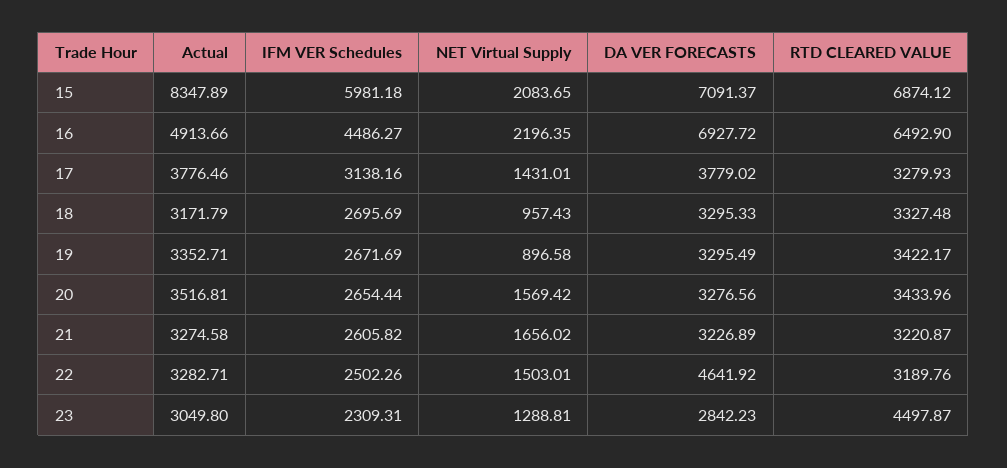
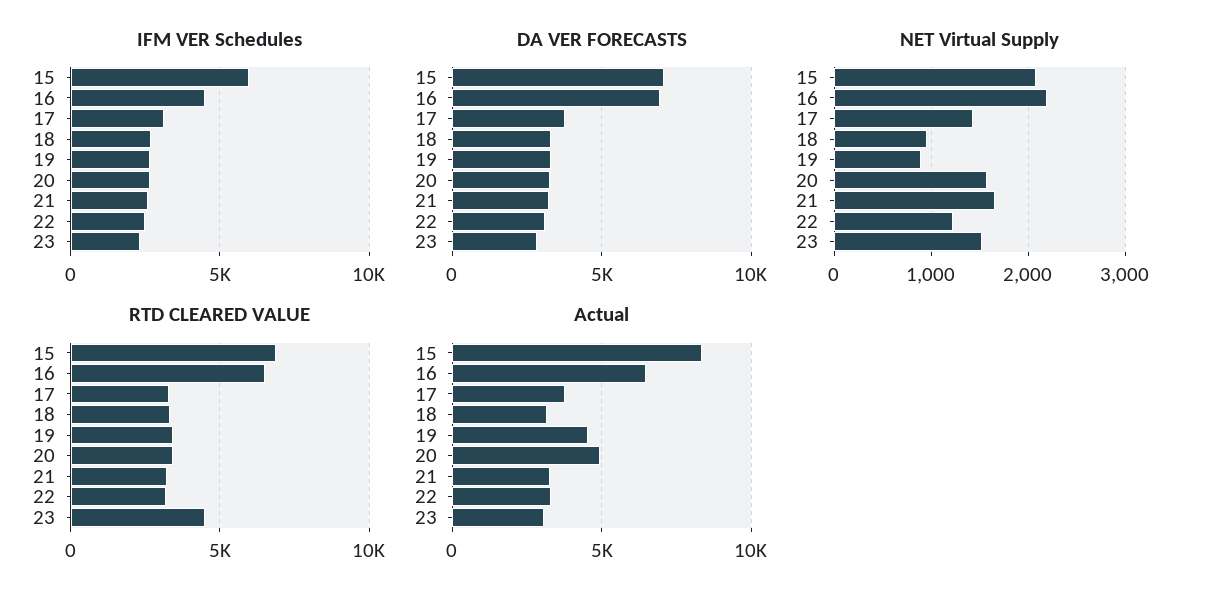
Actual, 16: 4913.66 -> 6500
Actual, 19: 3352.71 -> 4500
Actual, 20: 3516.81 -> 5000
NET Virtual Supply, 22: 1503.01 -> 1200
DA VER FORECASTS, 22: 4641.92 -> 3000
NET Virtual Supply, 23: 1288.81 -> 1500

